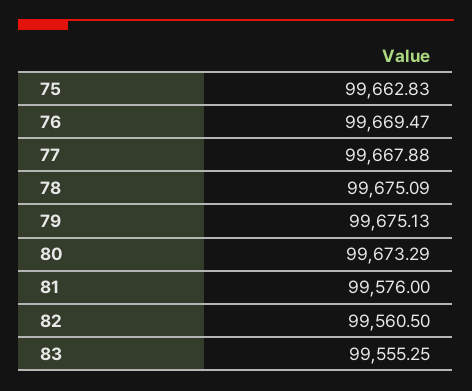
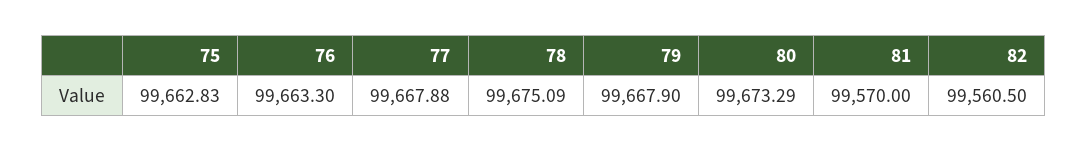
76: 99669.47 -> 99663.3
79: 99675.13 -> 99667.9
81: 99576 -> 99570
83: 99555.25 -> none

